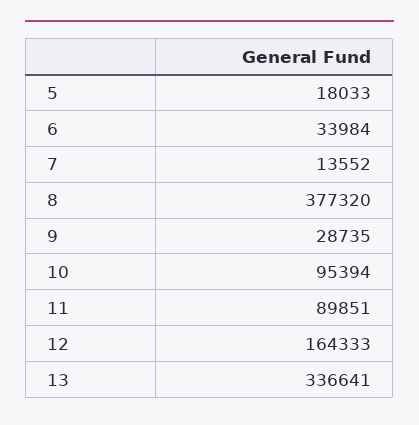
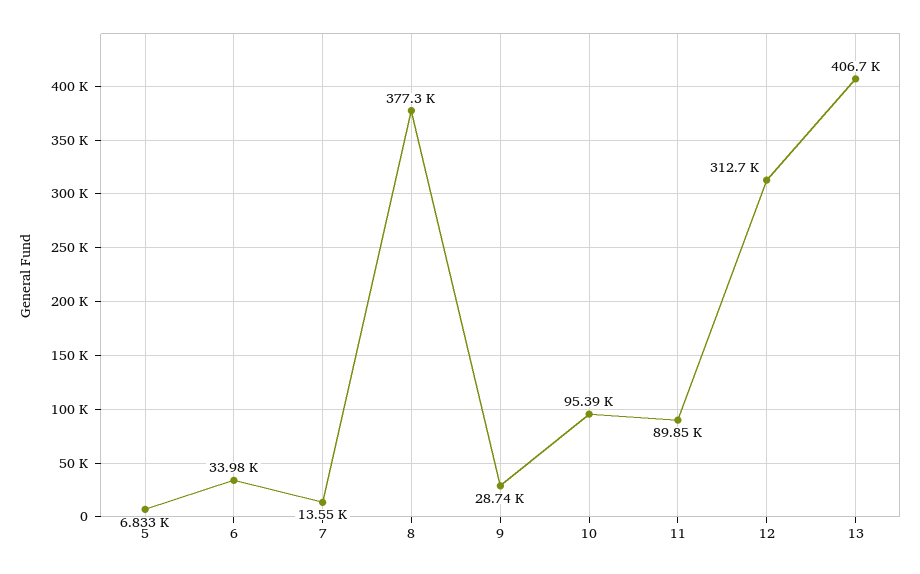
5: 18033 -> 6833
12: 164333 -> 312700
13: 336641 -> 406700

